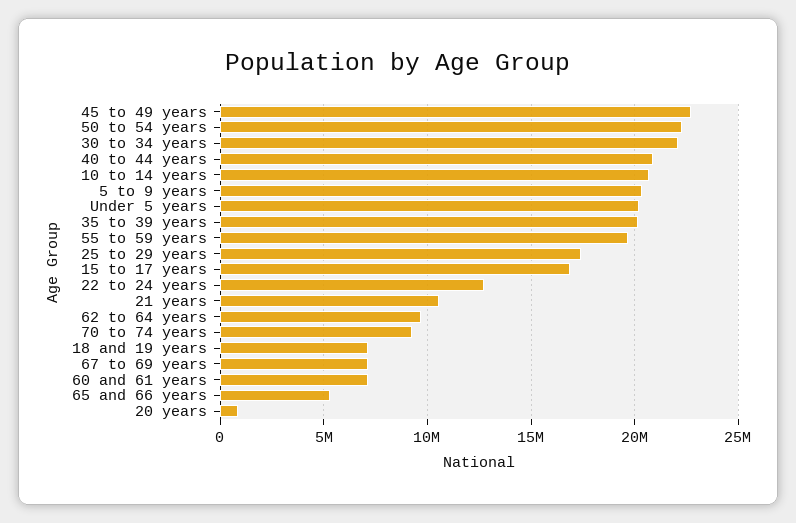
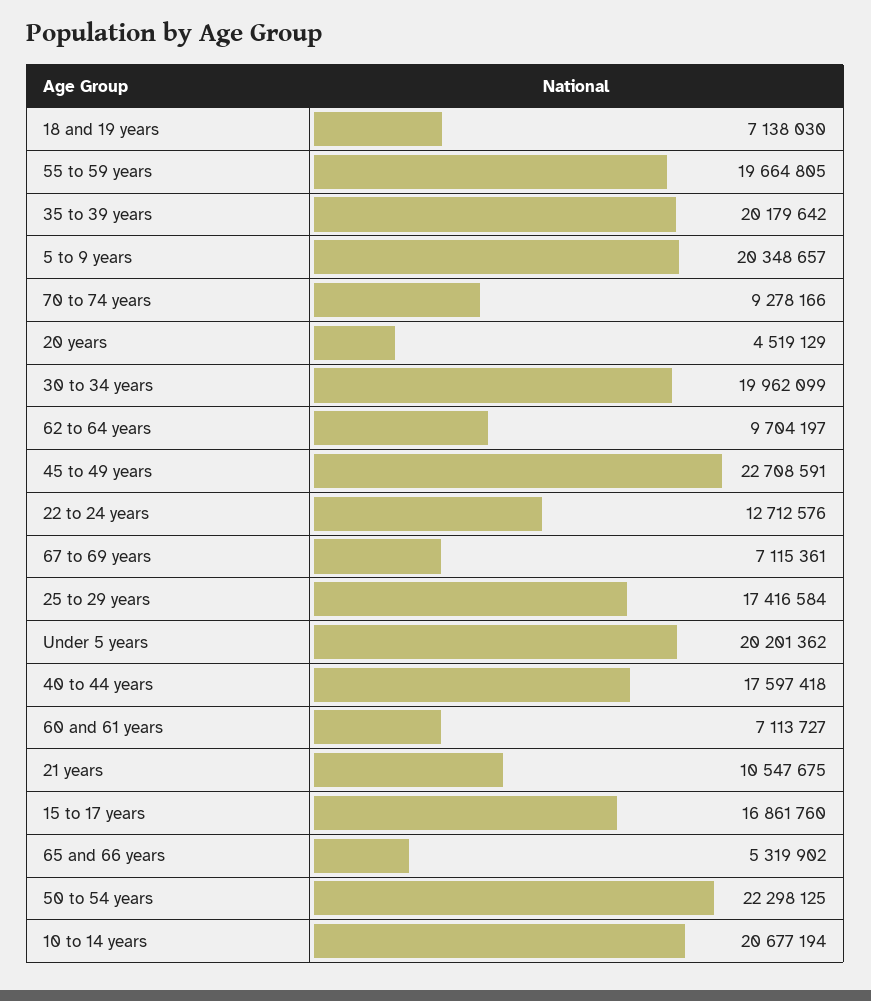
30 to 34 years: 22000000 -> 19962099
40 to 44 years: 21000000 -> 17597418
20 years: 1000000 -> 4519129

